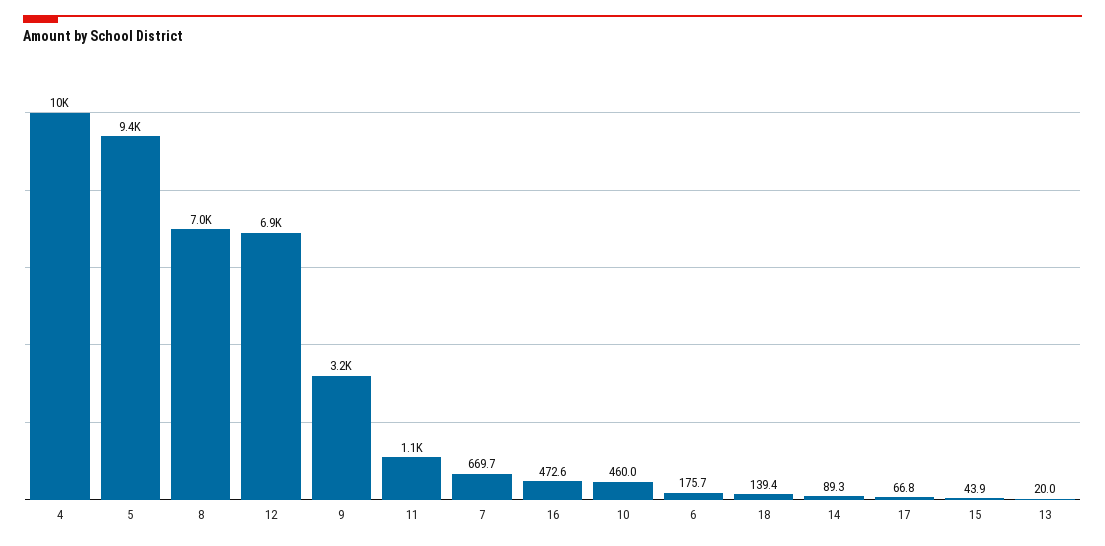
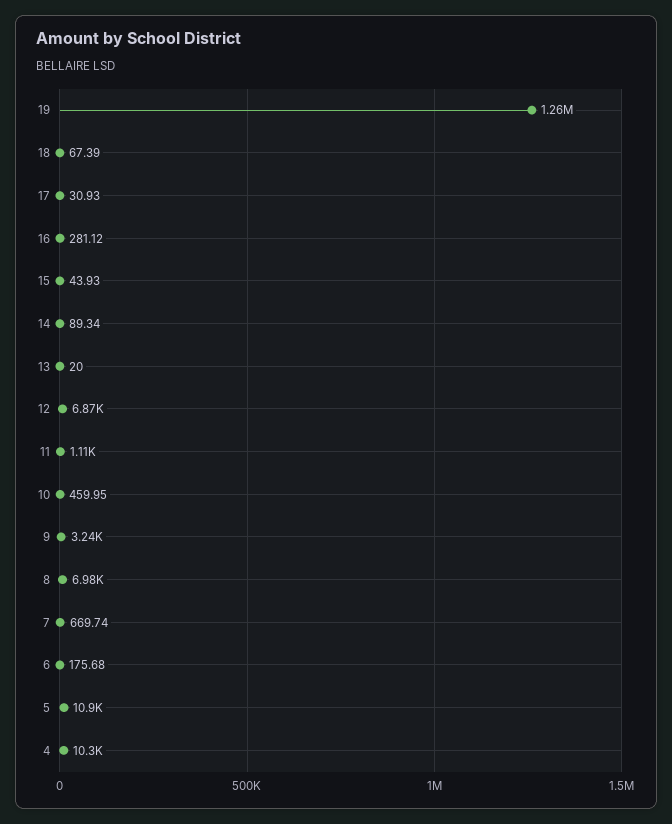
5: 9400 -> 10900
16: 472.6 -> 281.12
18: 139.4 -> 67.39
17: 66.8 -> 30.93
19: none -> 1260000

